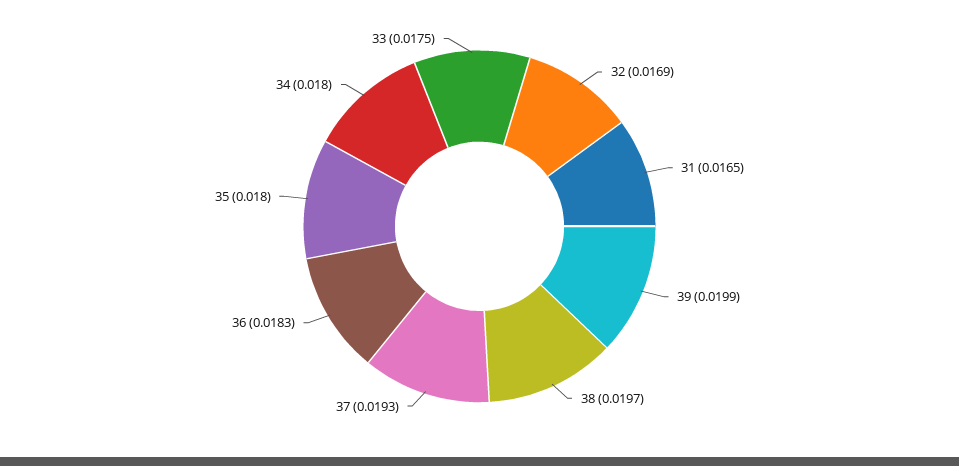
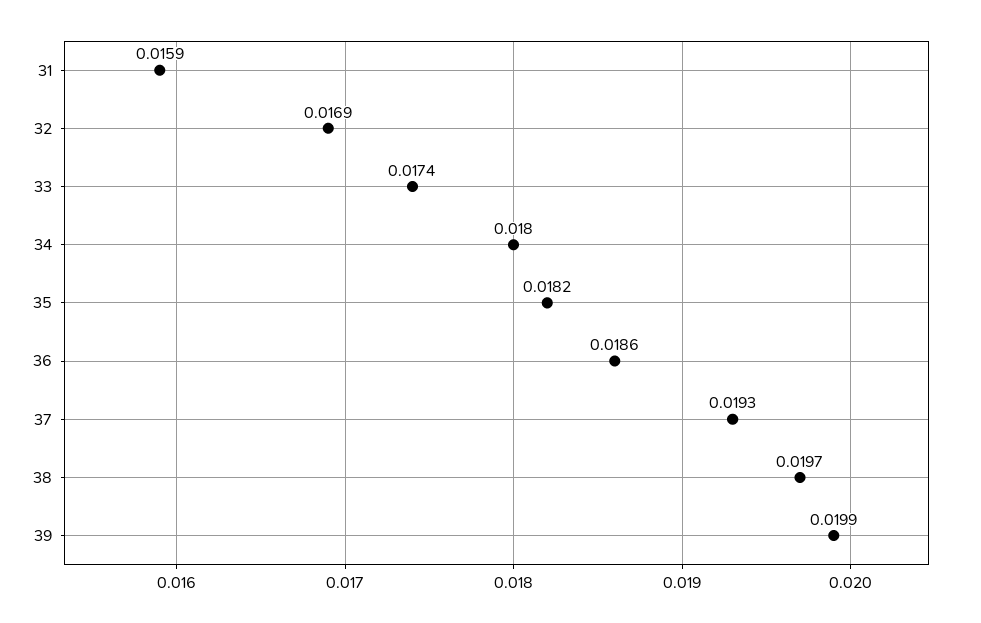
31: 0.0165 -> 0.0159
36: 0.0183 -> 0.0186
35: 0.018 -> 0.0182
33: 0.0175 -> 0.0174

